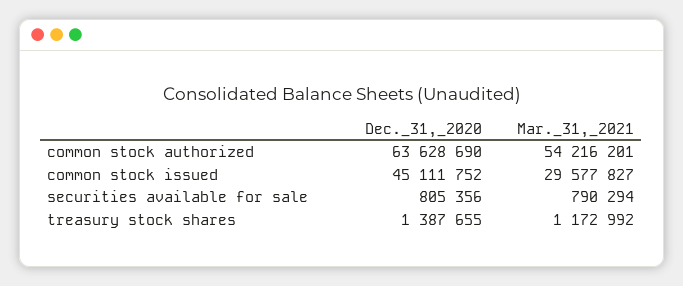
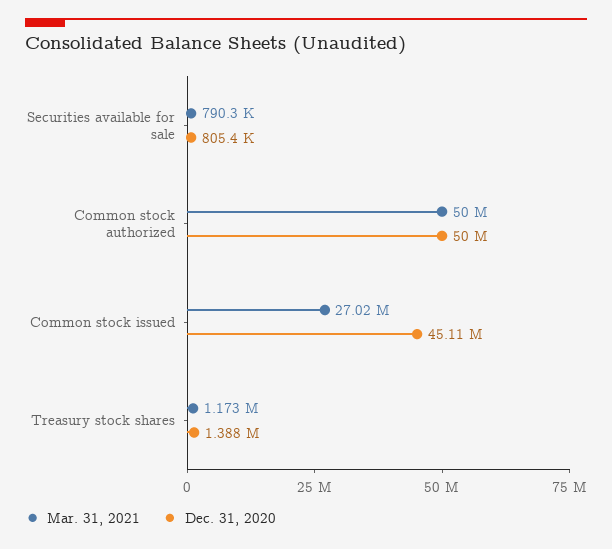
Dec._31,_2020, common stock authorized: 63628690 -> 50000000
Mar._31,_2021, common stock authorized: 54216201 -> 50000000
Mar._31,_2021, common stock issued: 29577827 -> 27020000

